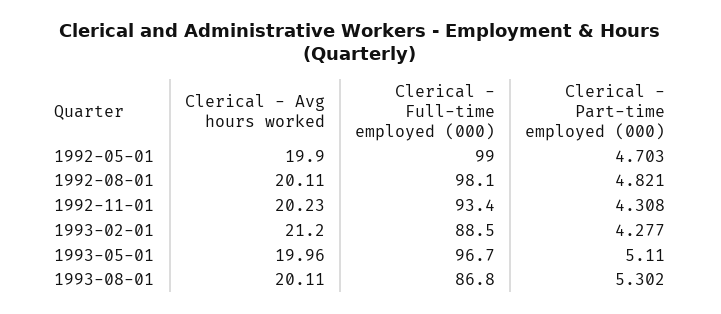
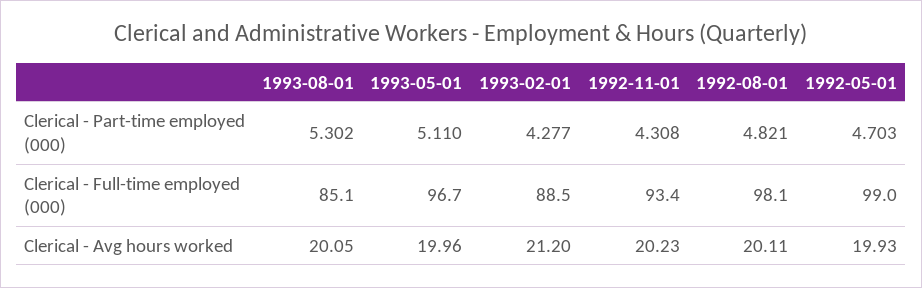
Clerical - Avg hours worked, 1992-05-01: 19.9 -> 19.93
Clerical - Avg hours worked, 1993-08-01: 20.11 -> 20.05
Clerical - Full-time employed (000), 1993-08-01: 86.8 -> 85.1

